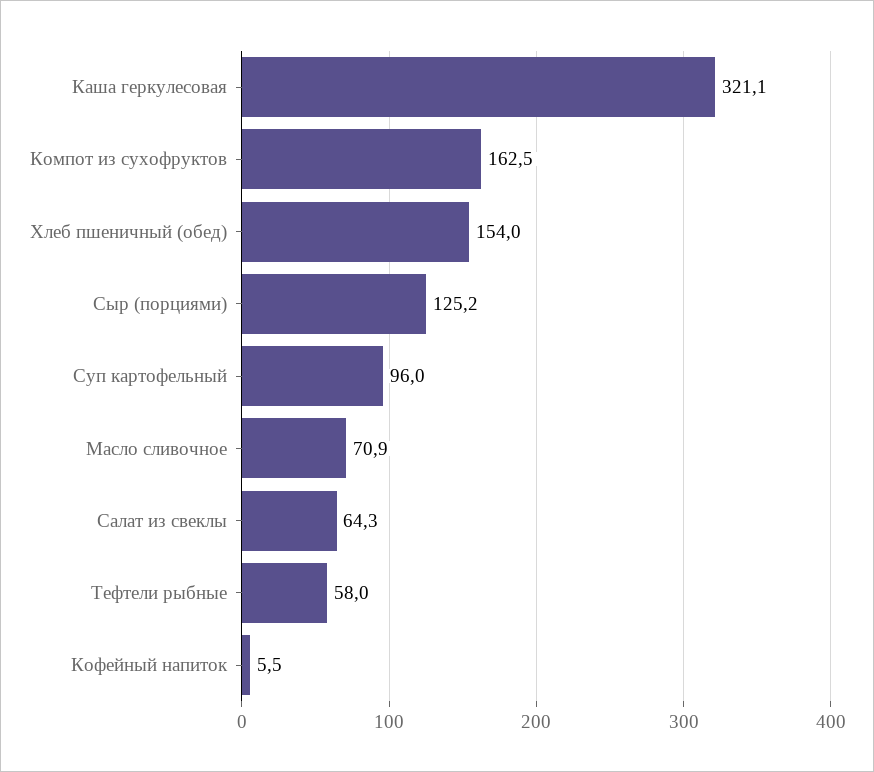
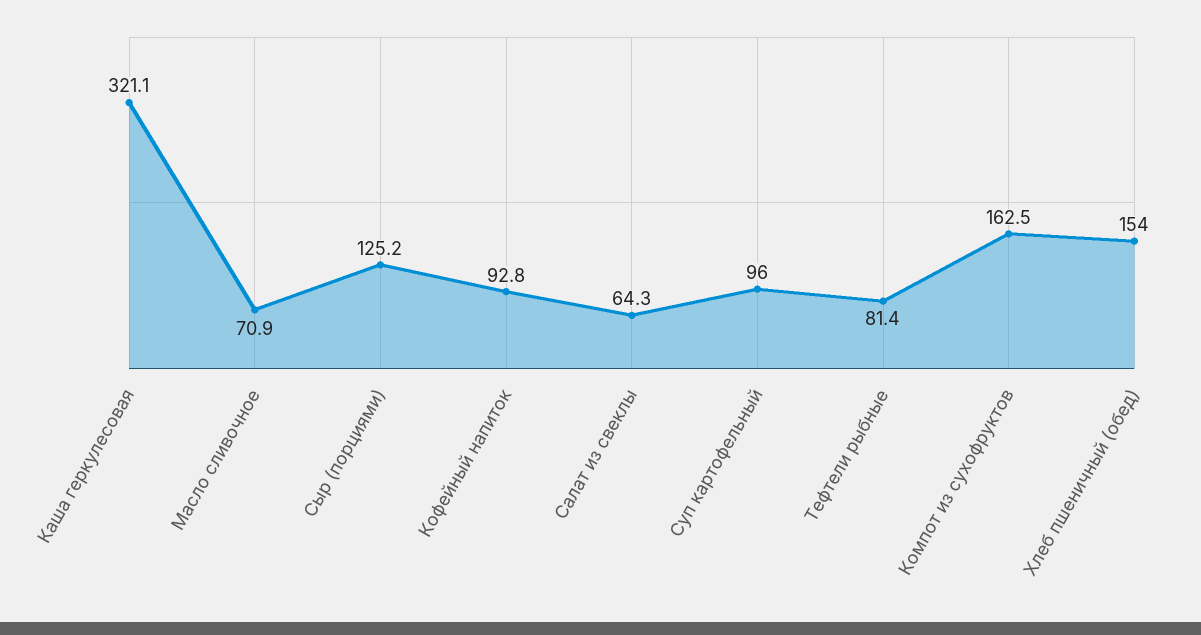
Тефтели рыбные: 58 -> 81.4
Кофейный напиток: 5.5 -> 92.8

